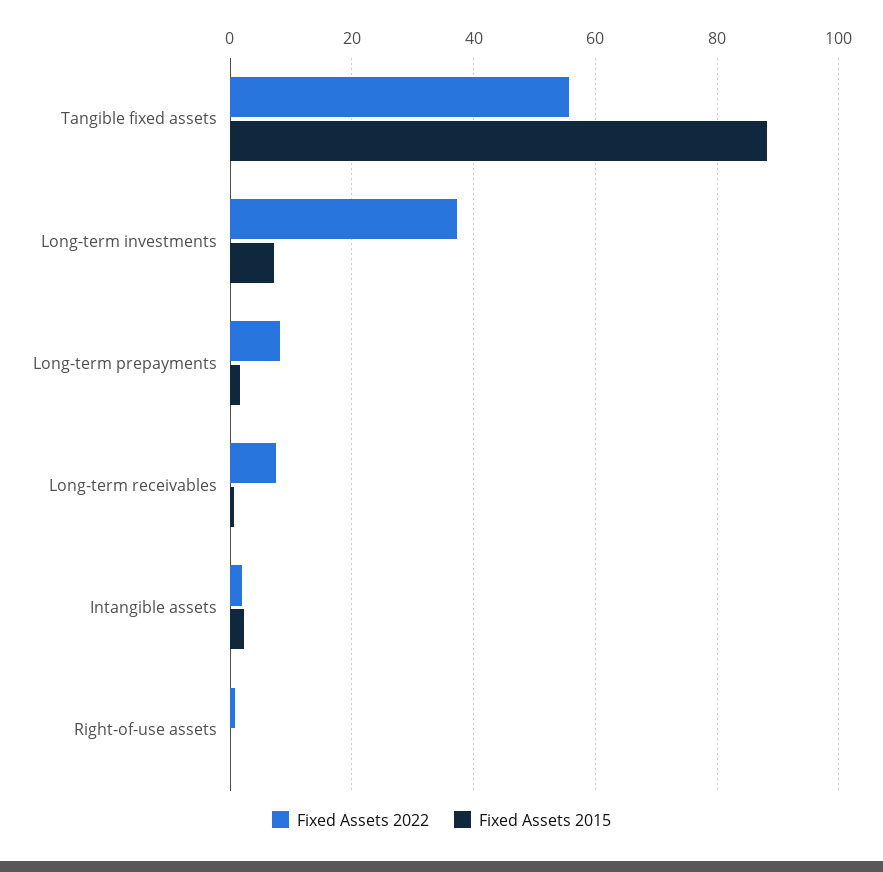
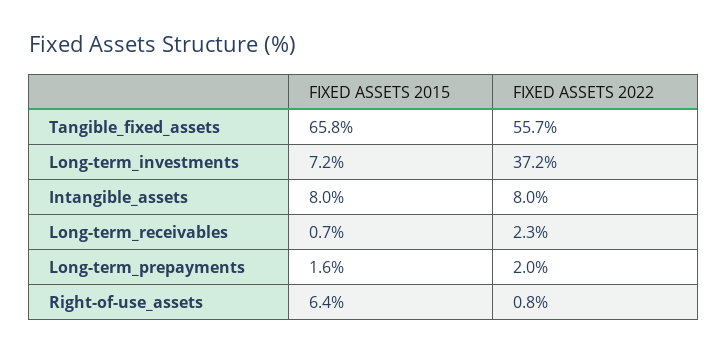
Fixed Assets 2015, Tangible fixed assets: 88 -> 65.8
Fixed Assets 2022, Long-term prepayments: 8 -> 2
Fixed Assets 2022, Long-term receivables: 8 -> 2.3
Fixed Assets 2022, Intangible assets: 2 -> 8
Fixed Assets 2015, Intangible assets: 2 -> 8
Fixed Assets 2015, Right-of-use assets: 0 -> 6.4

